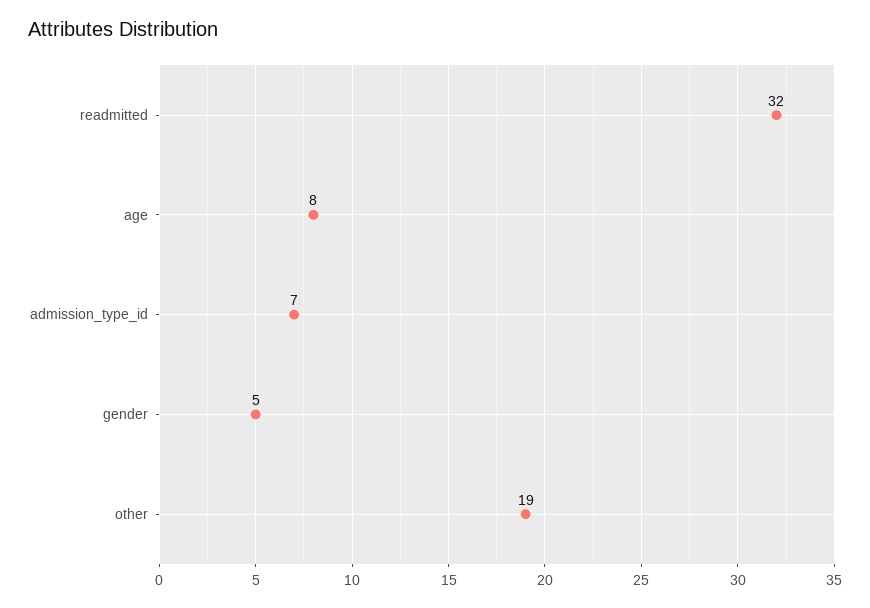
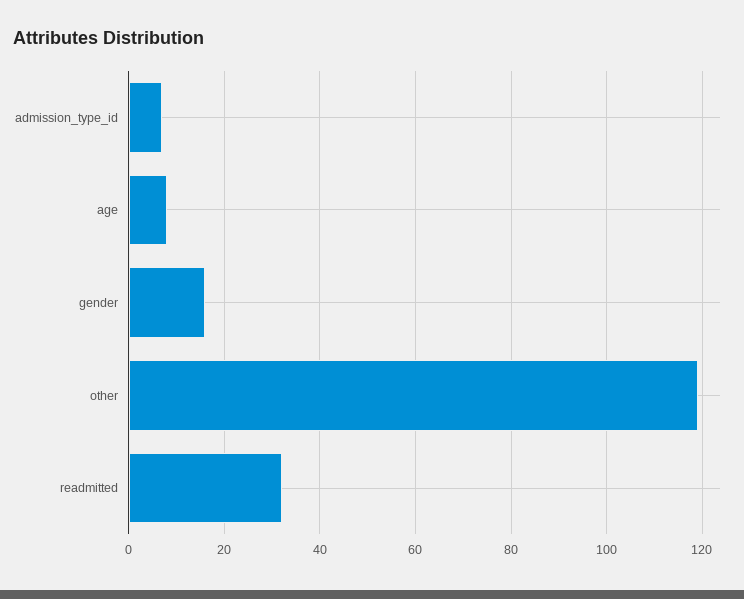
gender: 5 -> 15
other: 19 -> 120

